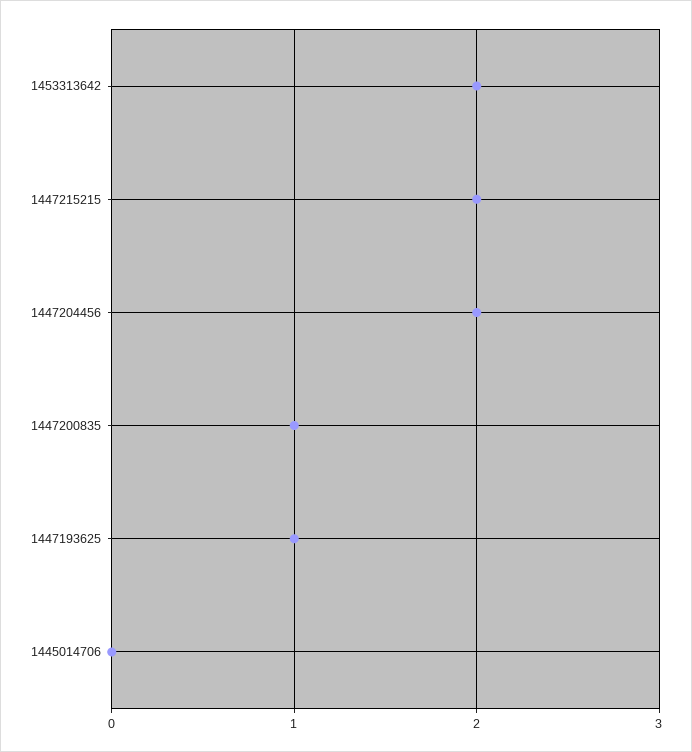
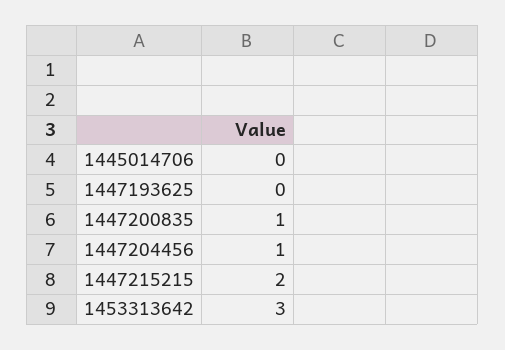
1453313642: 2 -> 3
1447204456: 2 -> 1
1447193625: 1 -> 0

